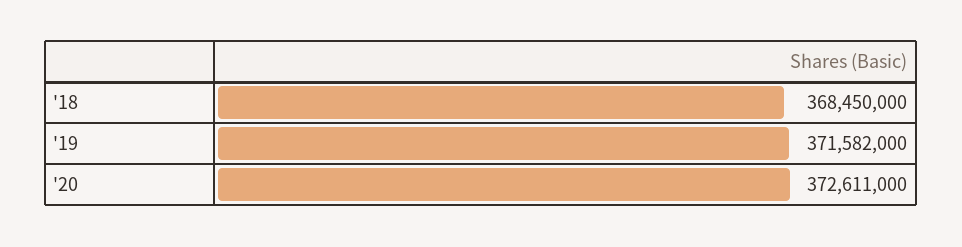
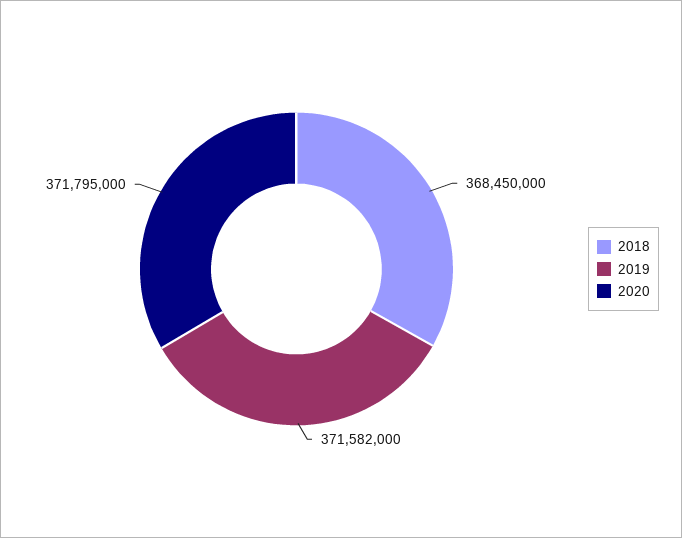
'20: 372611000 -> 371795000

